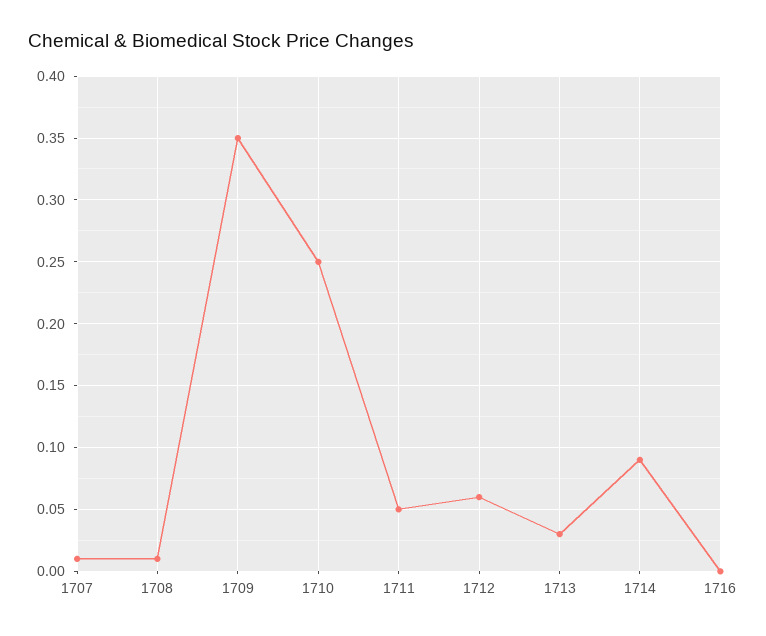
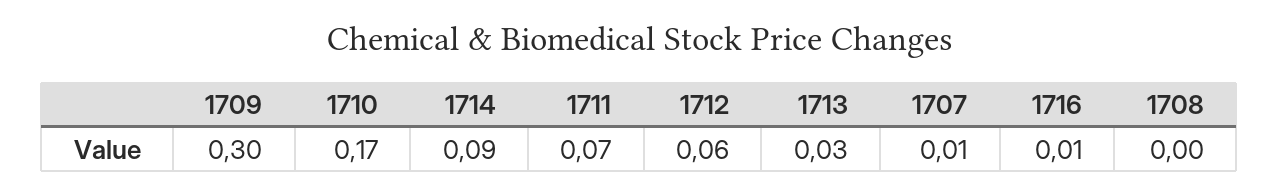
1708: 0.01 -> 0
1709: 0.35 -> 0.3
1710: 0.25 -> 0.17
1711: 0.05 -> 0.07
1716: 0 -> 0.01

